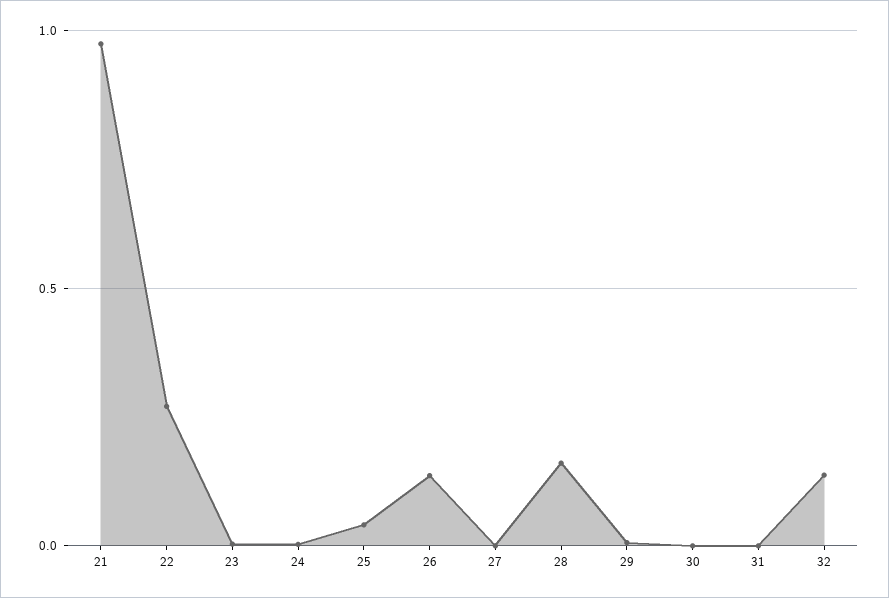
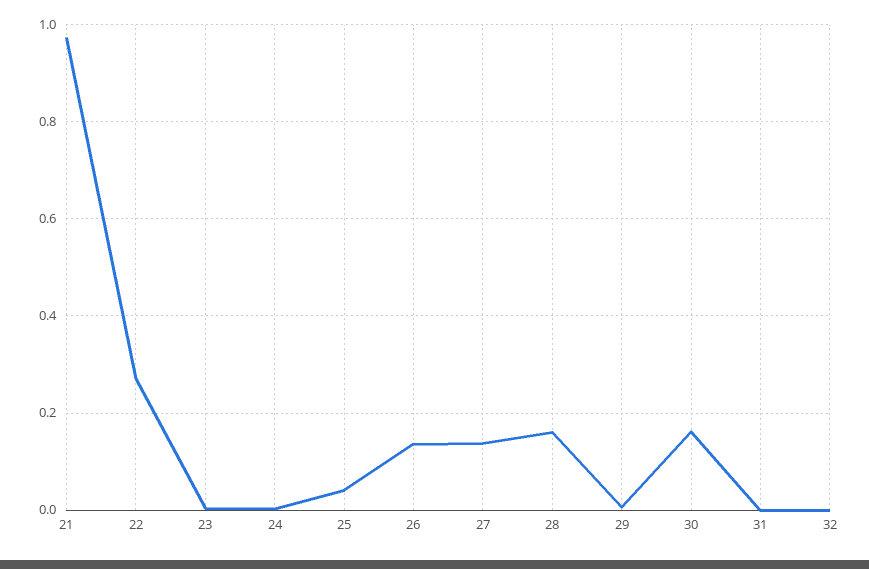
27: 0 -> 0.14
30: 0 -> 0.16
32: 0.15 -> 0

